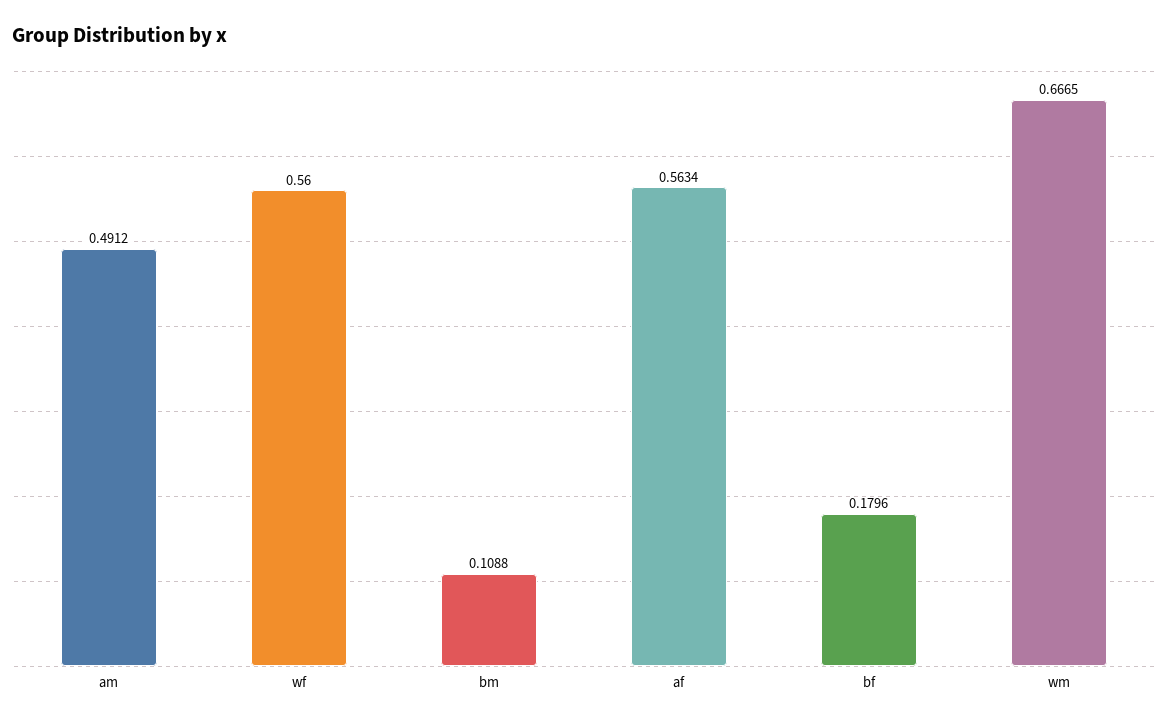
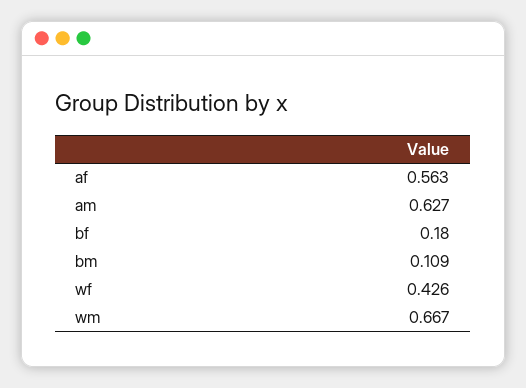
am: 0.4912 -> 0.627
wf: 0.56 -> 0.426

